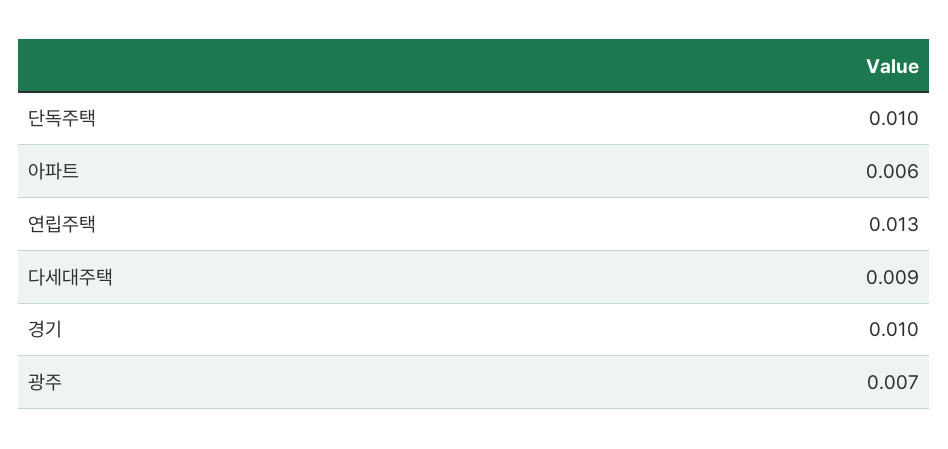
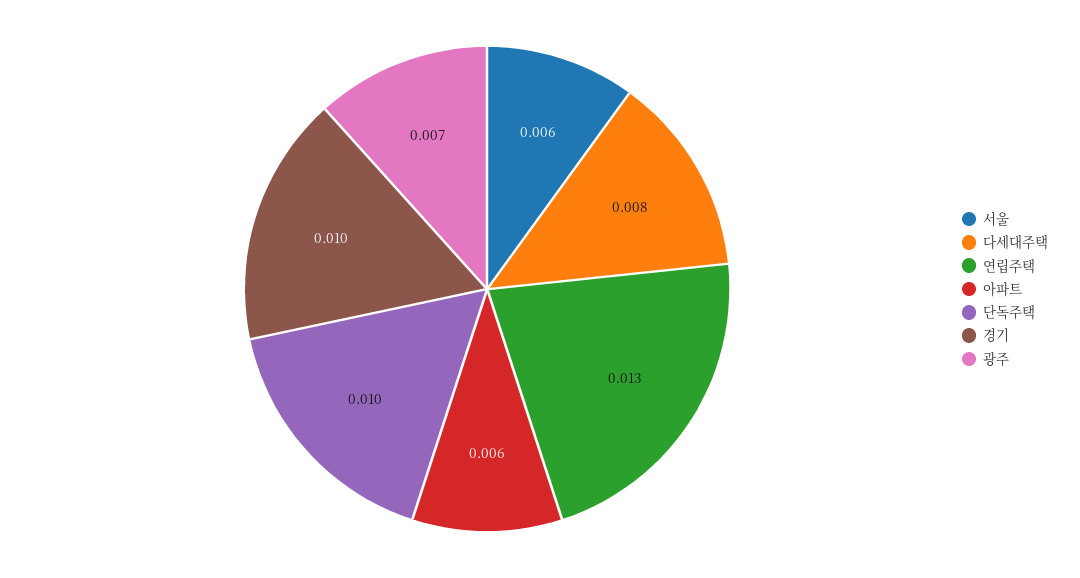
다세대주택: 0.009 -> 0.008
서울: none -> 0.006

